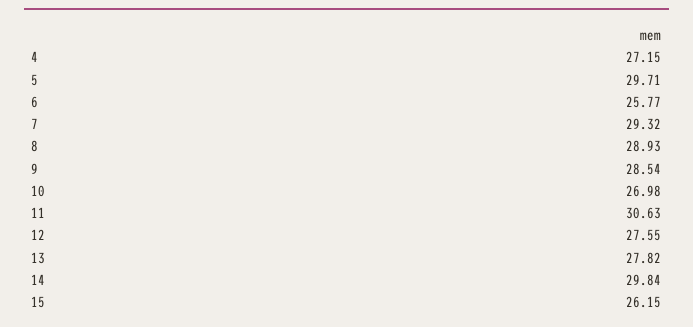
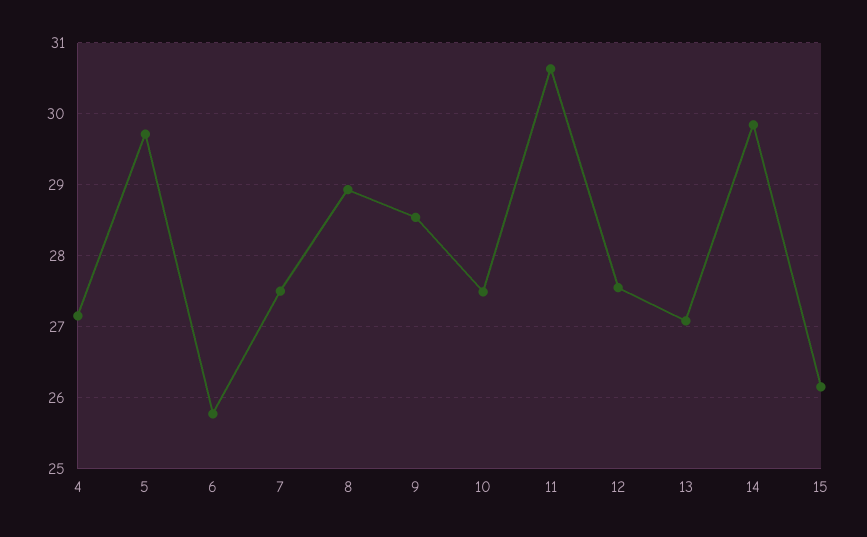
7: 29.32 -> 27.5
10: 26.98 -> 27.5
13: 27.82 -> 27.1

